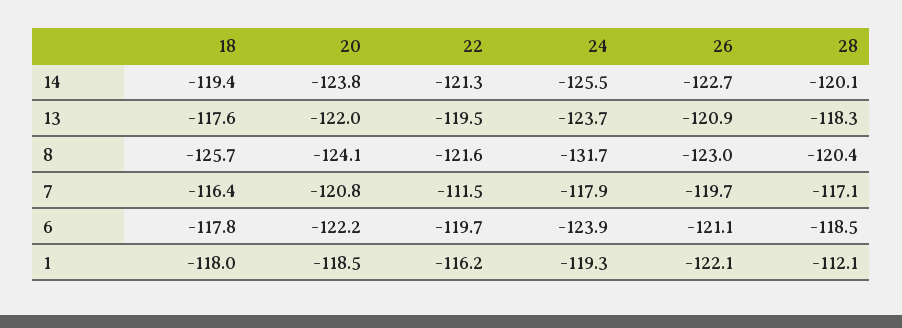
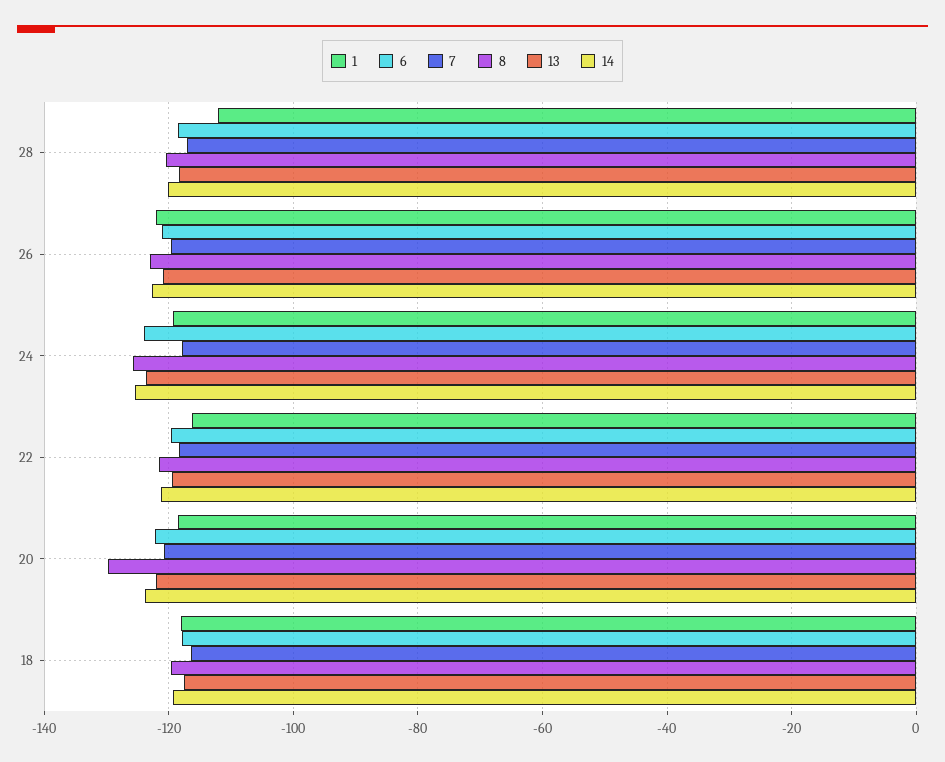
8, 18: -125.7 -> -120
8, 20: -124.1 -> -130
8, 24: -131.7 -> -126
7, 22: -111.5 -> -118

